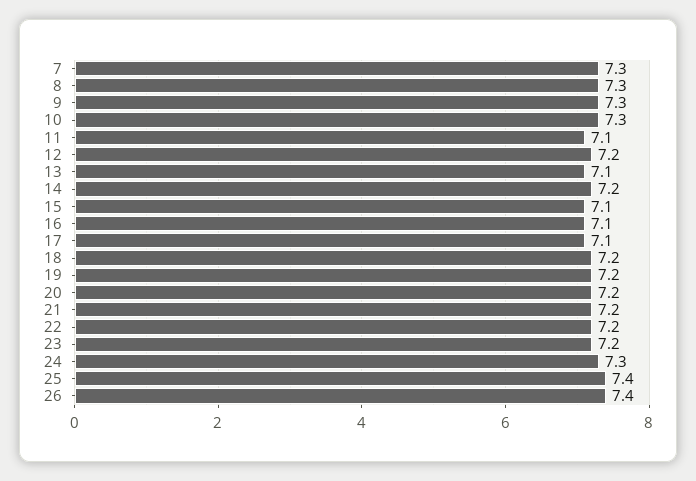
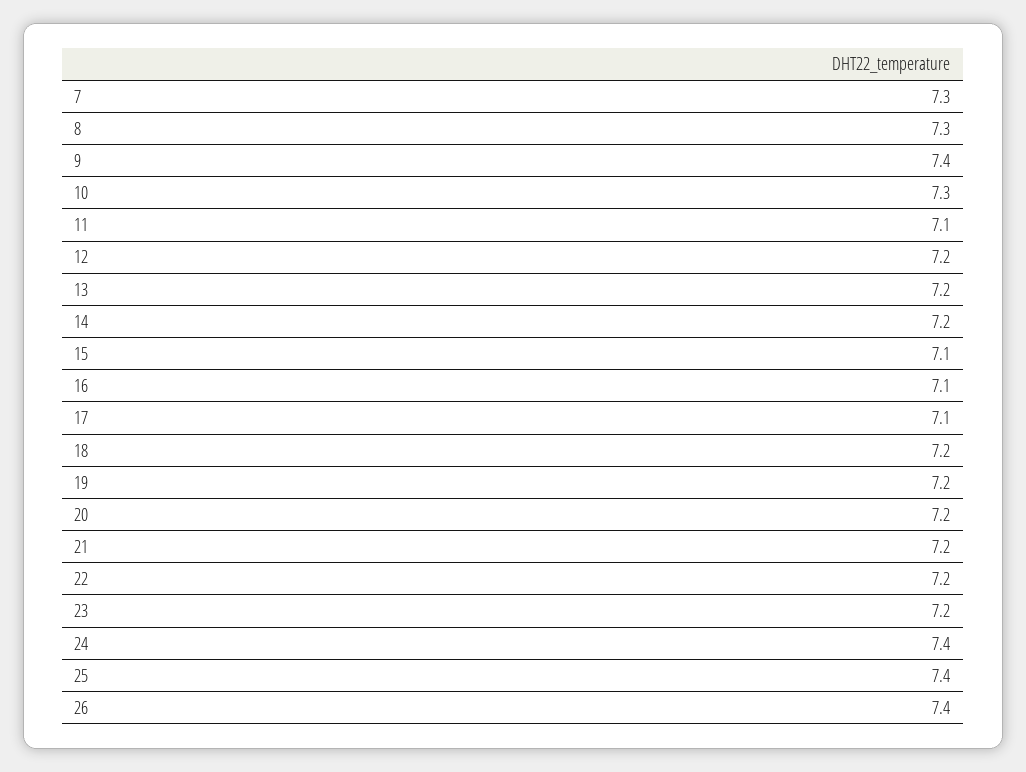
9: 7.3 -> 7.4
13: 7.1 -> 7.2
24: 7.3 -> 7.4

